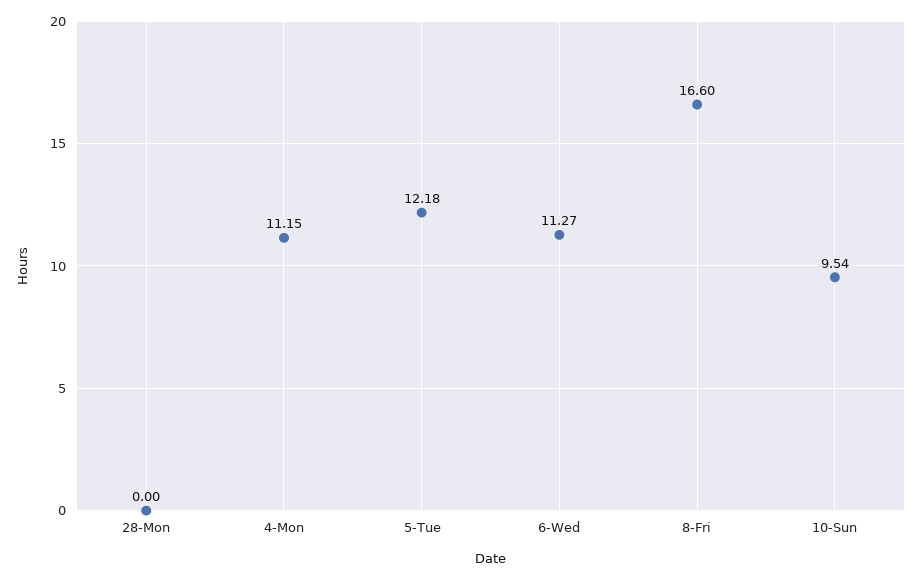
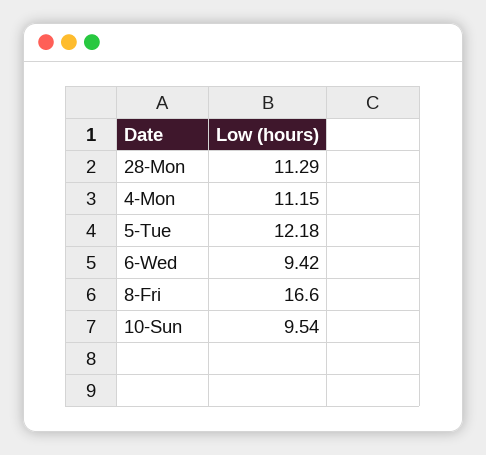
28-Mon: 0 -> 11.29
6-Wed: 11.27 -> 9.42

